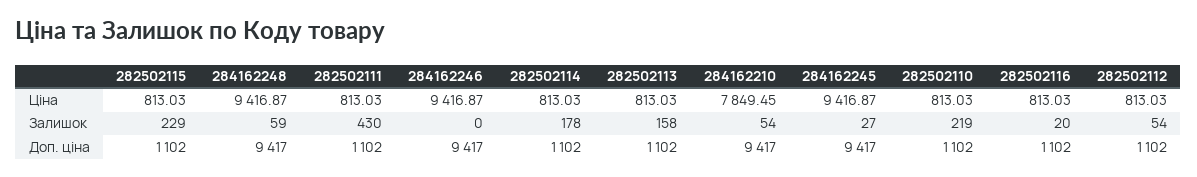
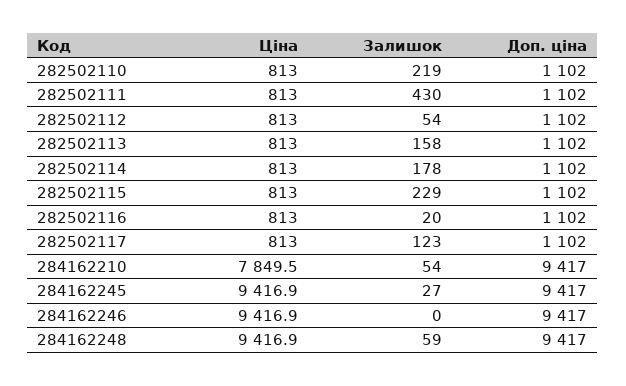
282502117, Ціна: none -> 813
282502117, Залишок: none -> 123
282502117, Доп. ціна: none -> 1102

